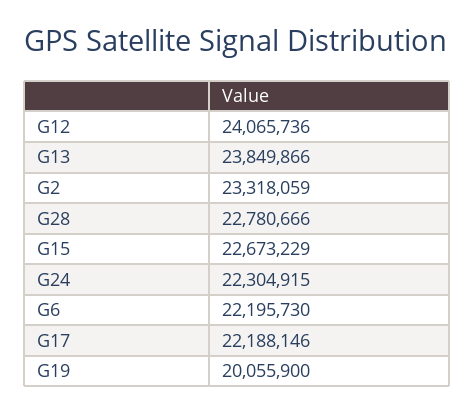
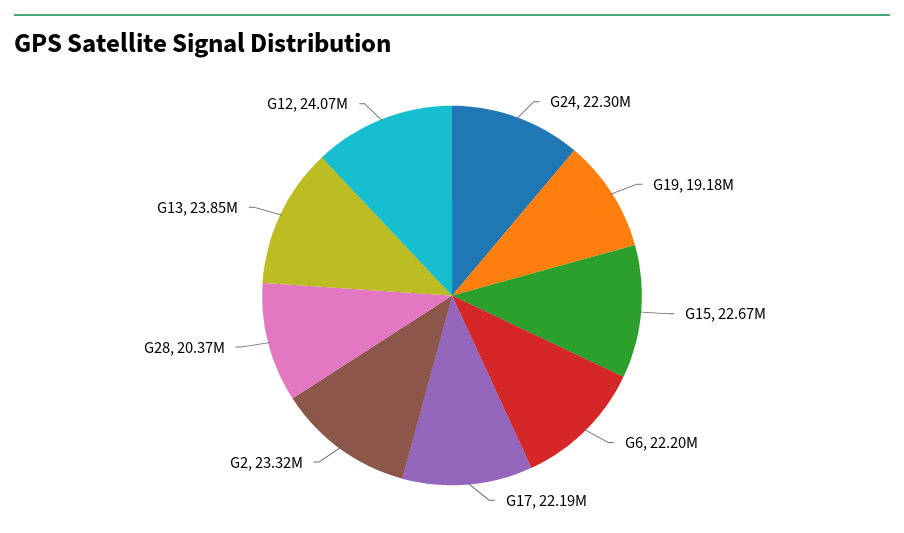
G28: 22780666 -> 20370000
G19: 20055900 -> 19180000

